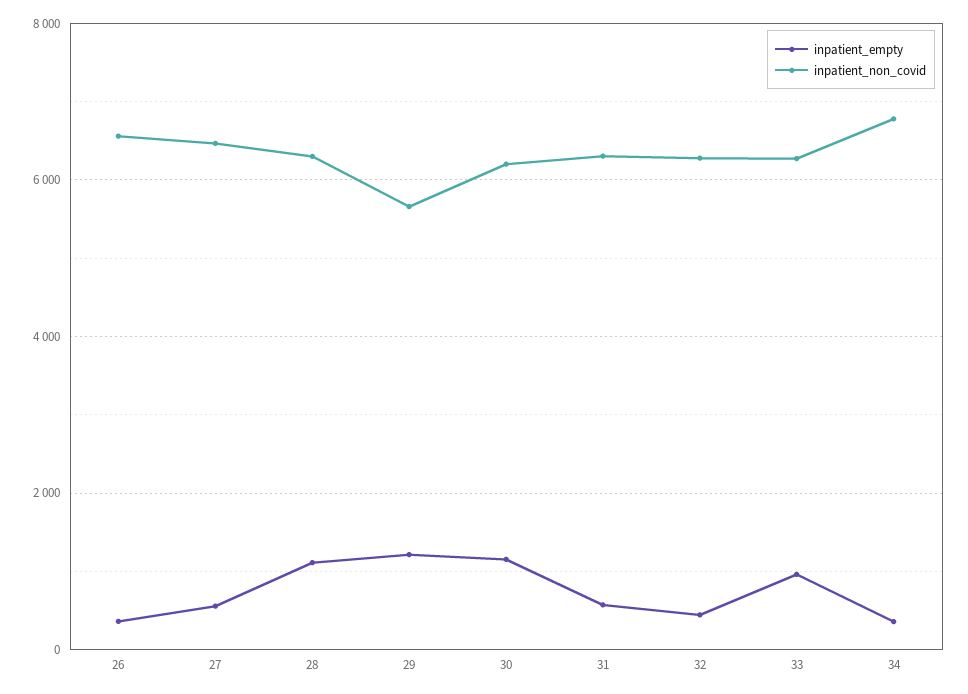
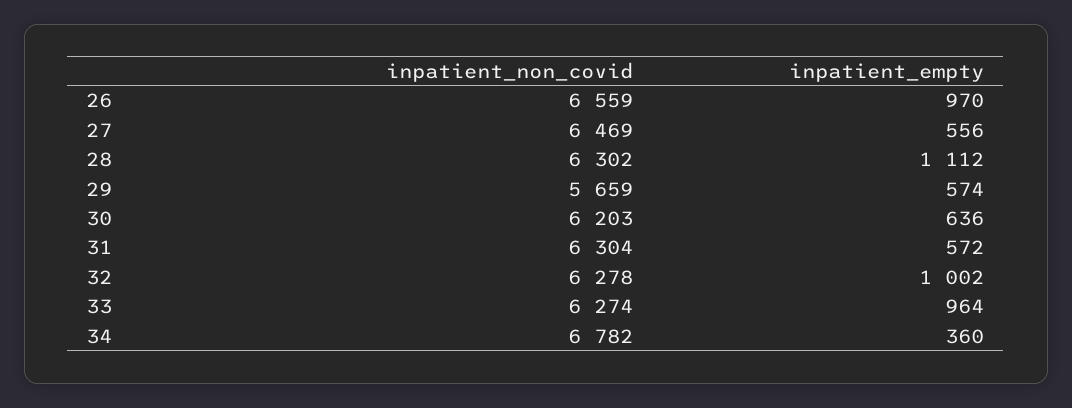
inpatient_empty, 26: 400 -> 970
inpatient_empty, 29: 1200 -> 574
inpatient_empty, 30: 1200 -> 636
inpatient_empty, 32: 400 -> 1002

